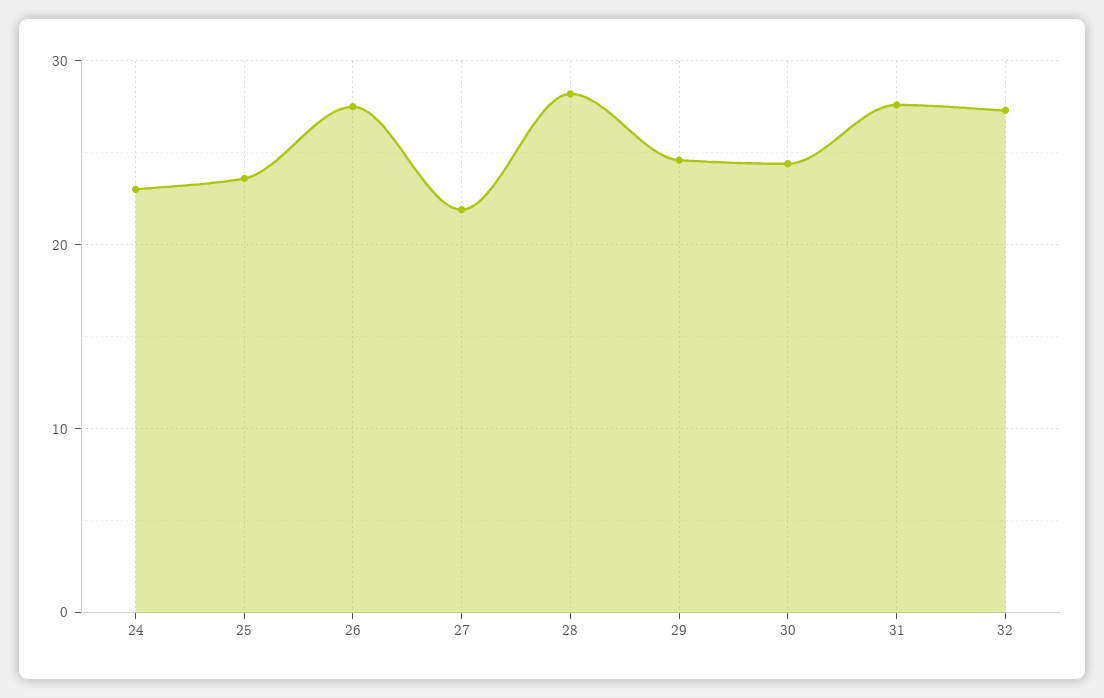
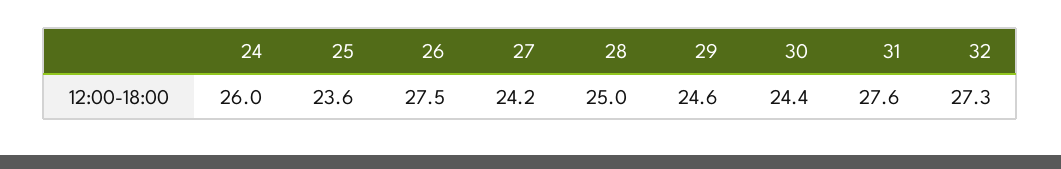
24: 23 -> 26
27: 22 -> 24.2
28: 28 -> 25

